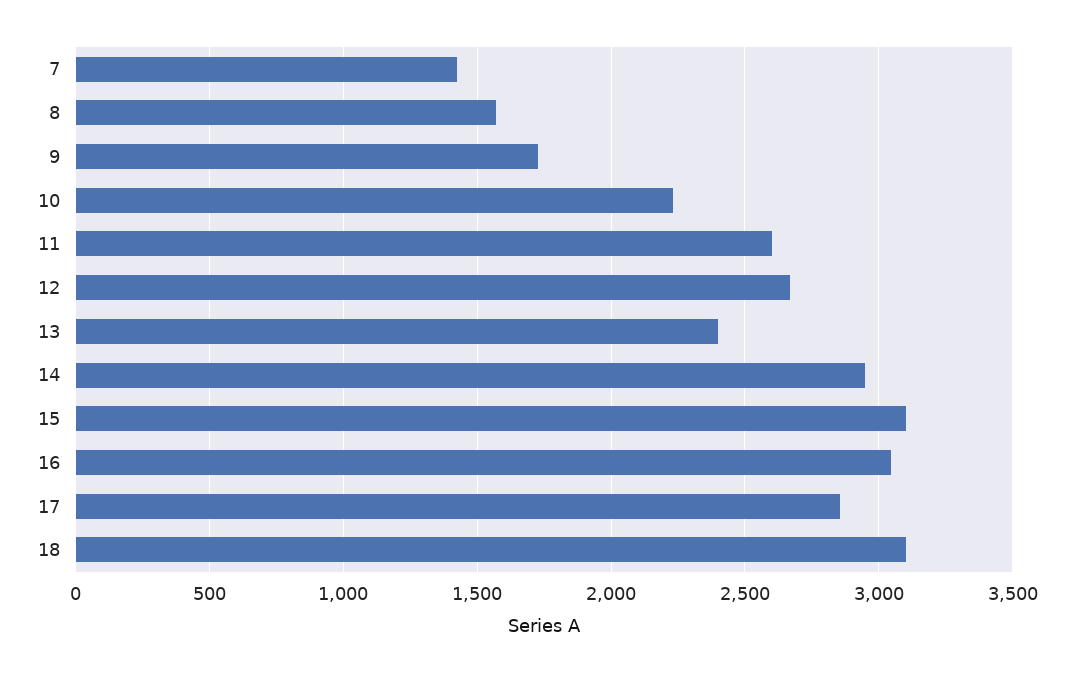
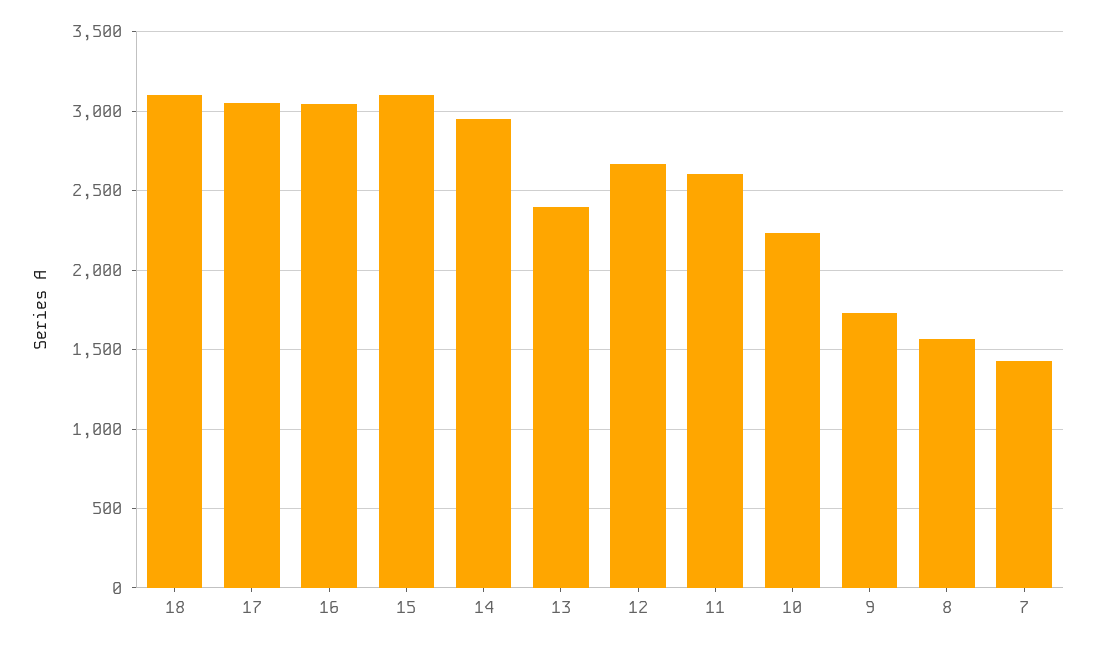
17: 2850 -> 3050

